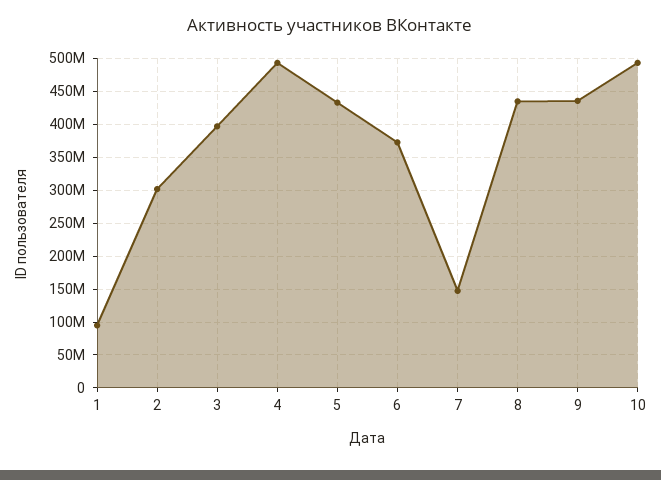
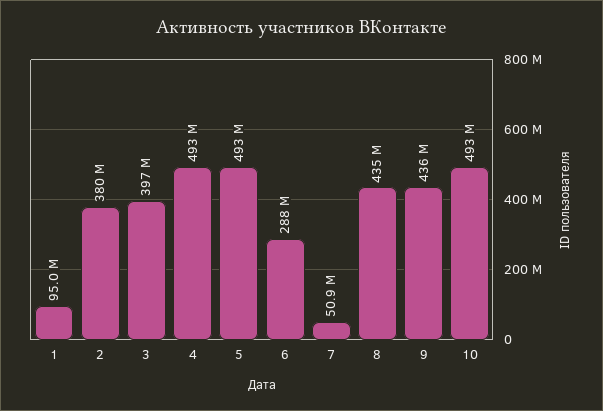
2: 300000000 -> 380000000
5: 430000000 -> 493000000
6: 370000000 -> 288000000
7: 150000000 -> 50900000

